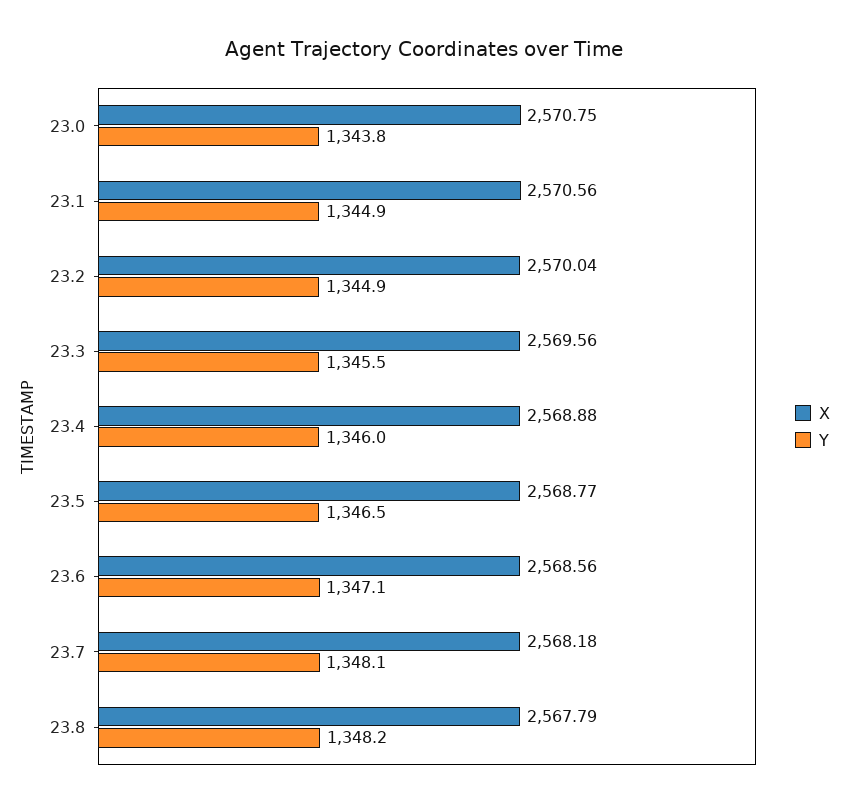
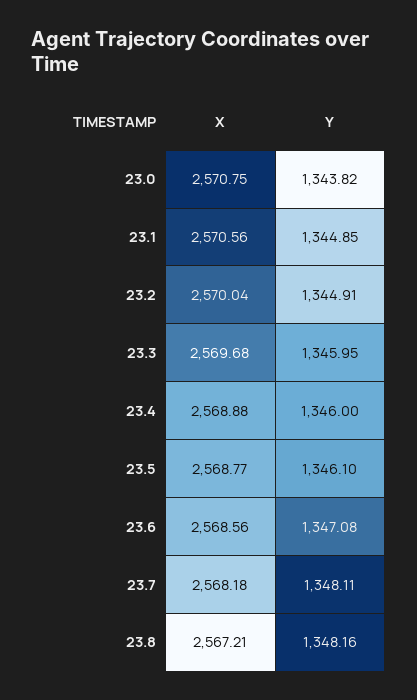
X, 23.3: 2569.56 -> 2569.68
Y, 23.3: 1345.5 -> 1345.95
Y, 23.5: 1346.5 -> 1346.1
X, 23.8: 2567.79 -> 2567.21

